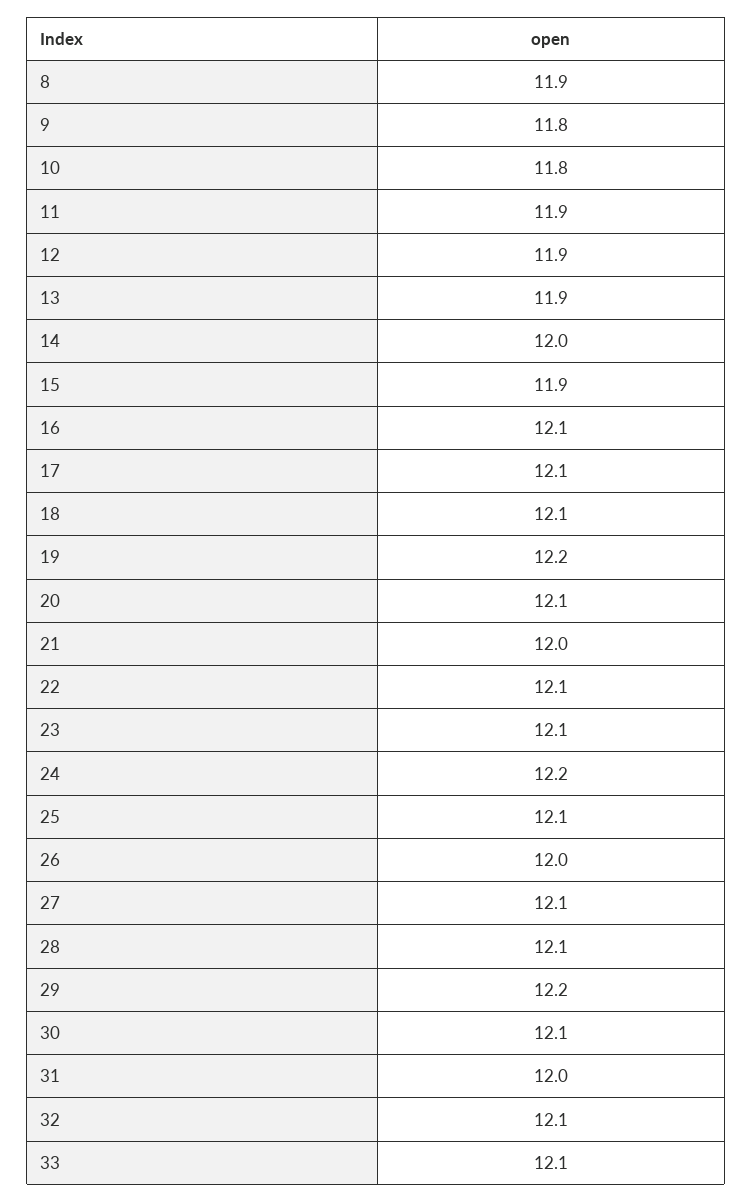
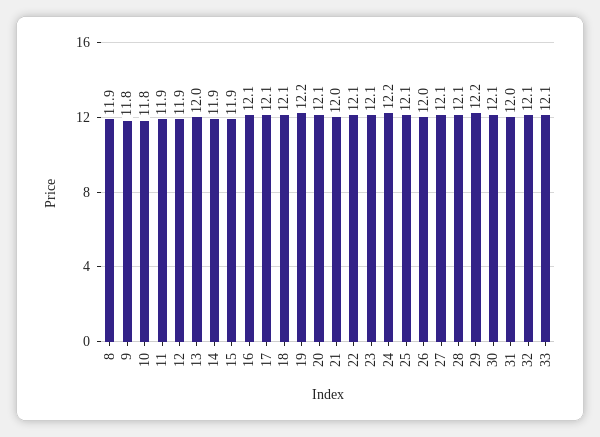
13: 11.9 -> 12
14: 12 -> 11.9

